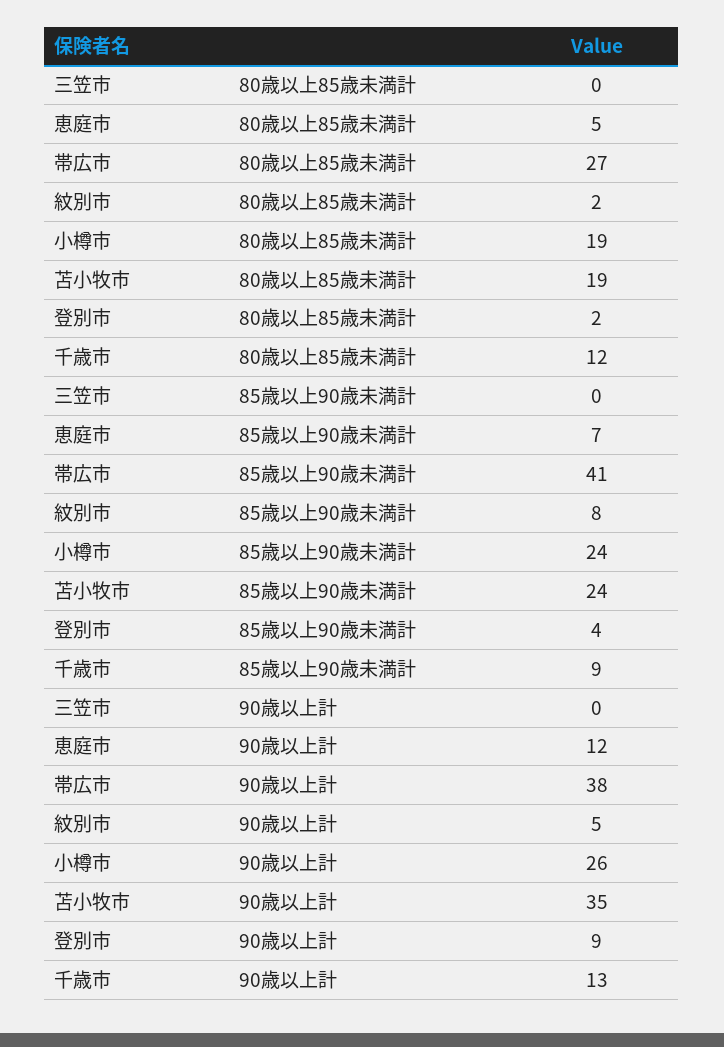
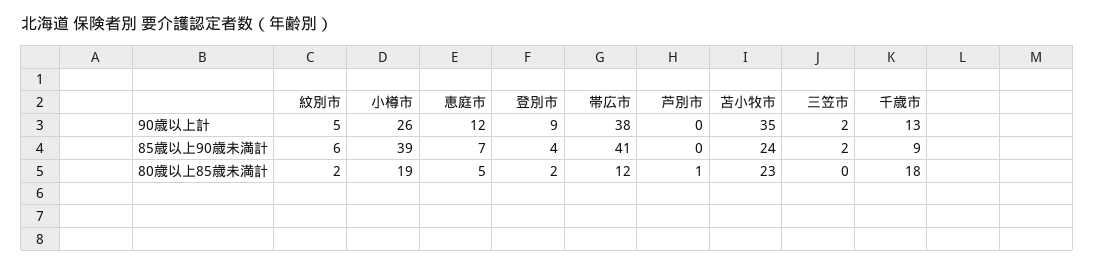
帯広市, 80歳以上85歳未満計: 27 -> 12
苫小牧市, 80歳以上85歳未満計: 19 -> 23
千歳市, 80歳以上85歳未満計: 12 -> 18
三笠市, 85歳以上90歳未満計: 0 -> 2
紋別市, 85歳以上90歳未満計: 8 -> 6
小樽市, 85歳以上90歳未満計: 24 -> 39
三笠市, 90歳以上計: 0 -> 2
芦別市, 90歳以上計: none -> 0
芦別市, 85歳以上90歳未満計: none -> 0
芦別市, 80歳以上85歳未満計: none -> 1

